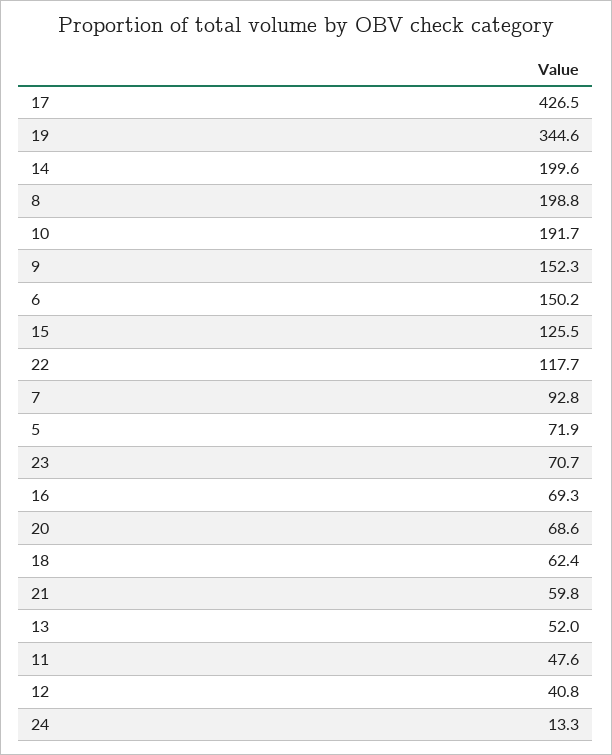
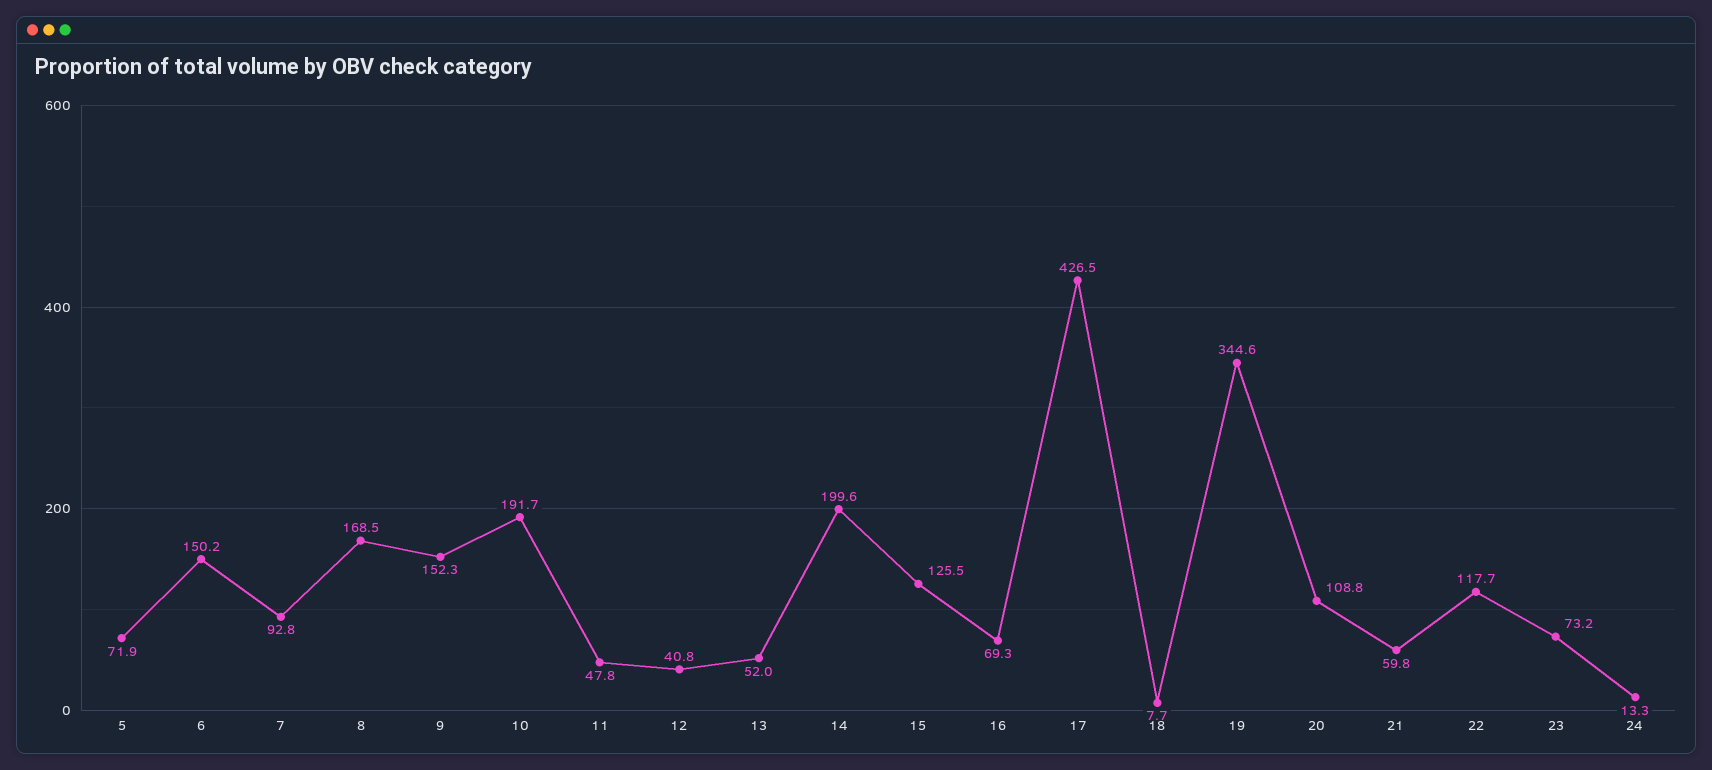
8: 198.8 -> 168.5
23: 70.7 -> 73.2
20: 68.6 -> 108.8
18: 62.4 -> 7.7
11: 47.6 -> 47.8

